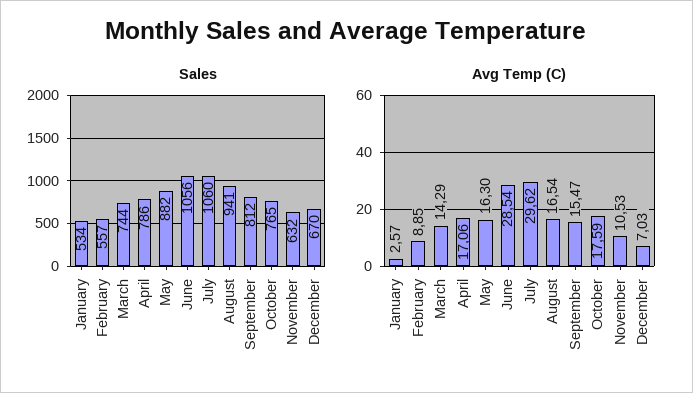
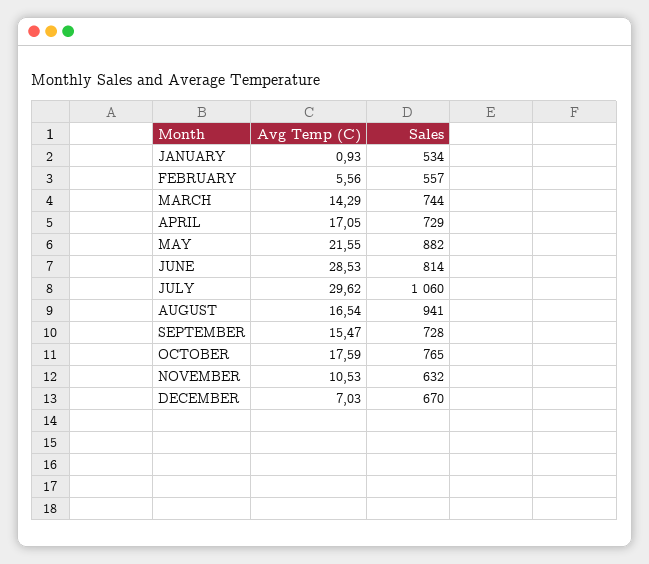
Sales, April: 786 -> 729
Sales, June: 1056 -> 814
Sales, September: 812 -> 728
Avg Temp (C), January: 2.57 -> 0.93
Avg Temp (C), February: 8.85 -> 5.56
Avg Temp (C), April: 17.06 -> 17.05
Avg Temp (C), May: 16.3 -> 21.55
Avg Temp (C), June: 28.54 -> 28.53

